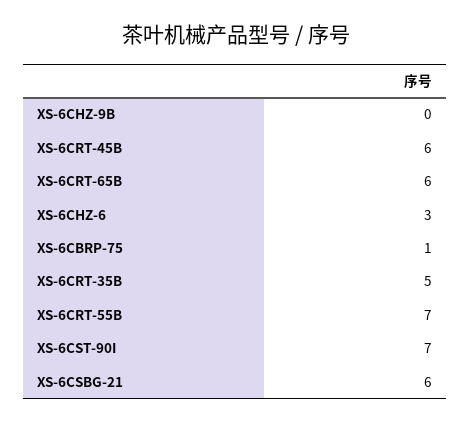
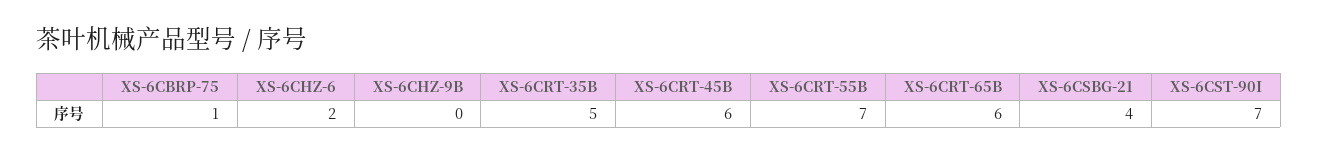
XS-6CHZ-6: 3 -> 2
XS-6CSBG-21: 6 -> 4

